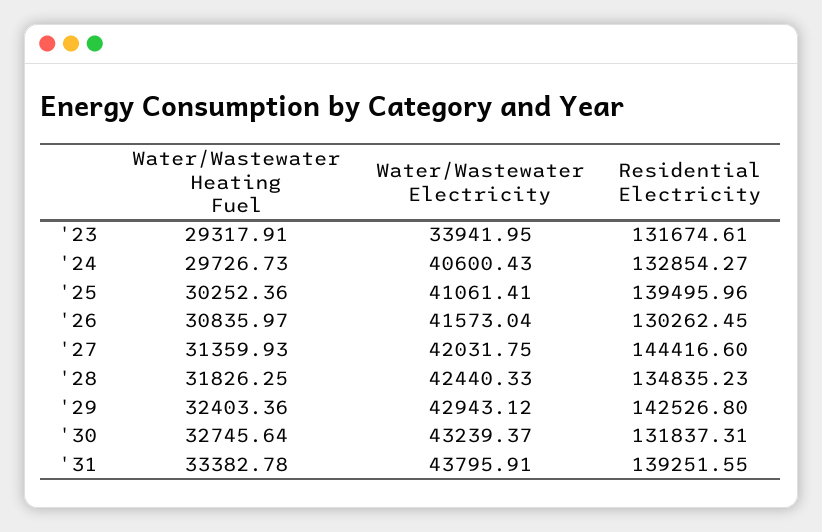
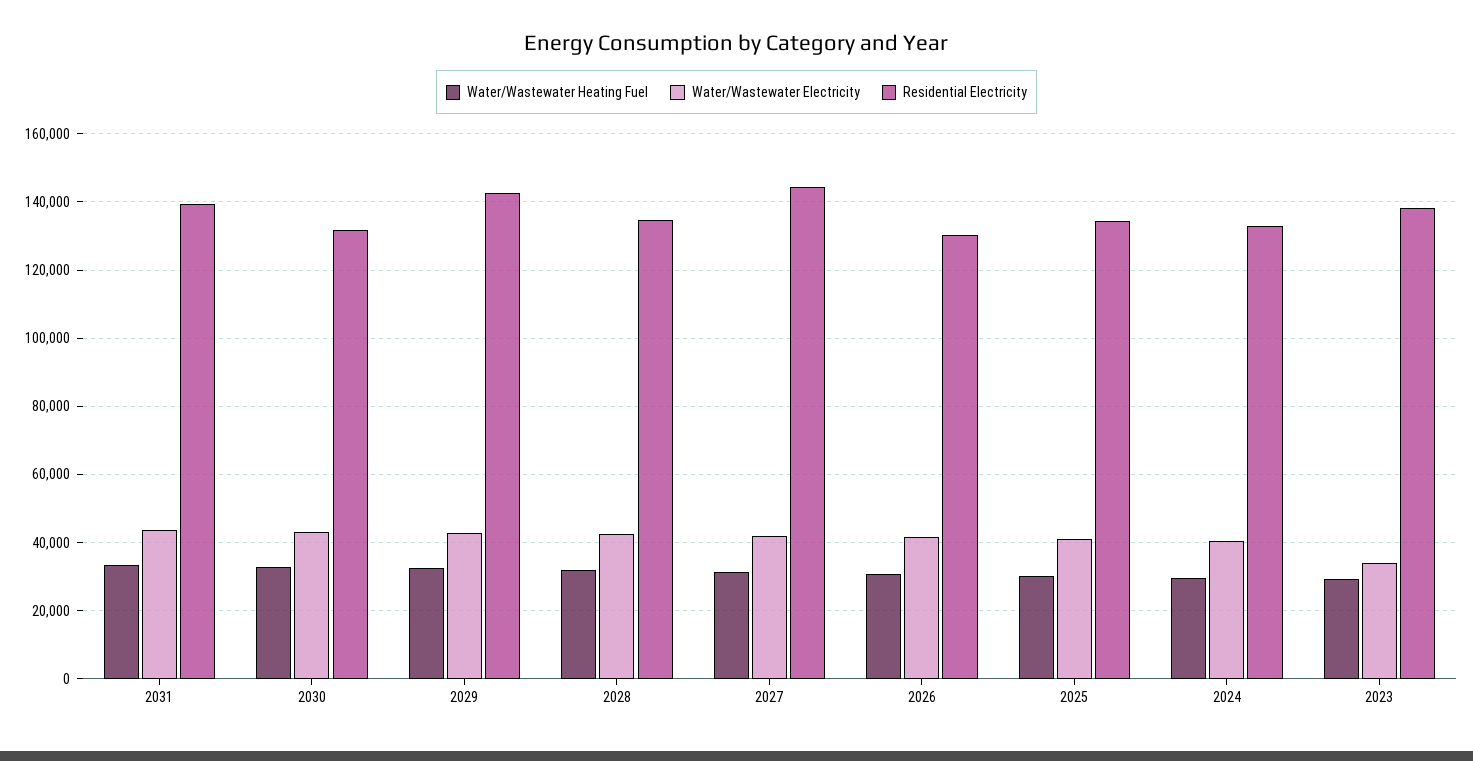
Residential Electricity, '23: 131674.61 -> 138000
Residential Electricity, '25: 139495.96 -> 134000

